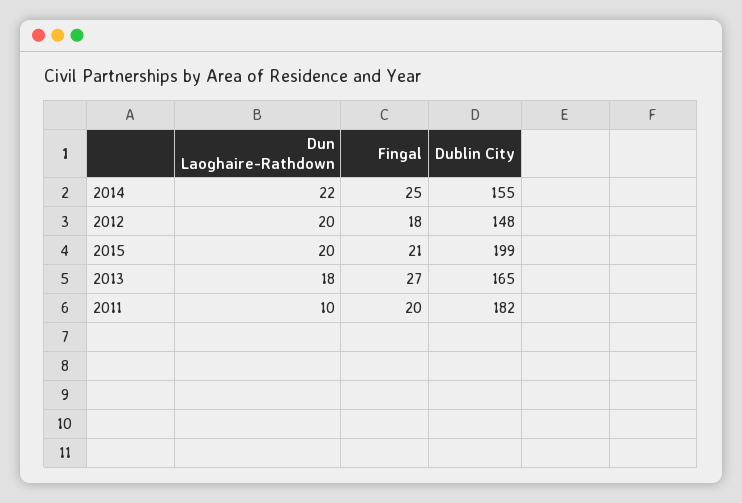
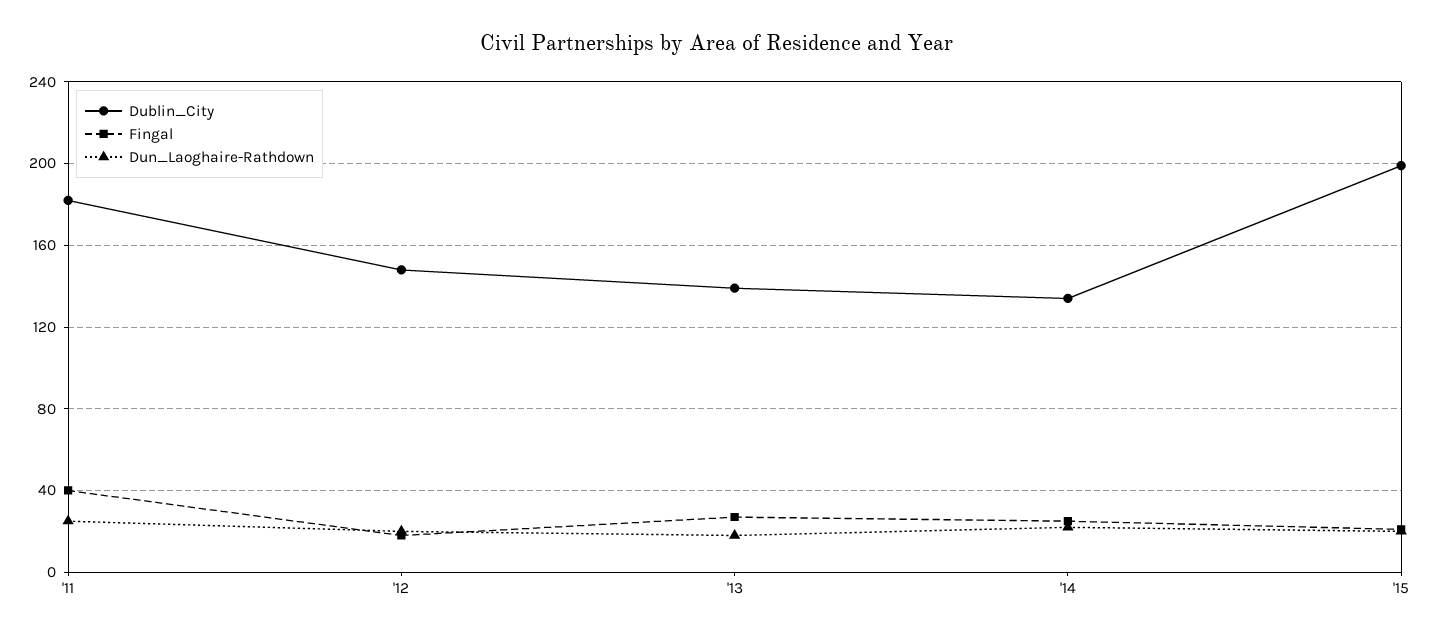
Dublin City, 2014: 155 -> 135
Dublin City, 2013: 165 -> 140
Dun Laoghaire-Rathdown, 2011: 10 -> 25
Fingal, 2011: 20 -> 40

